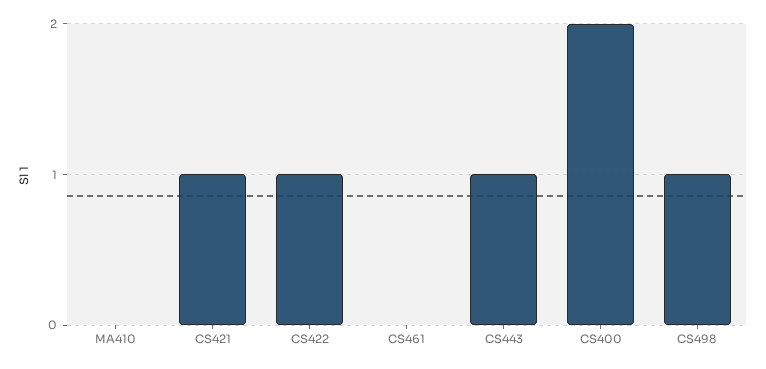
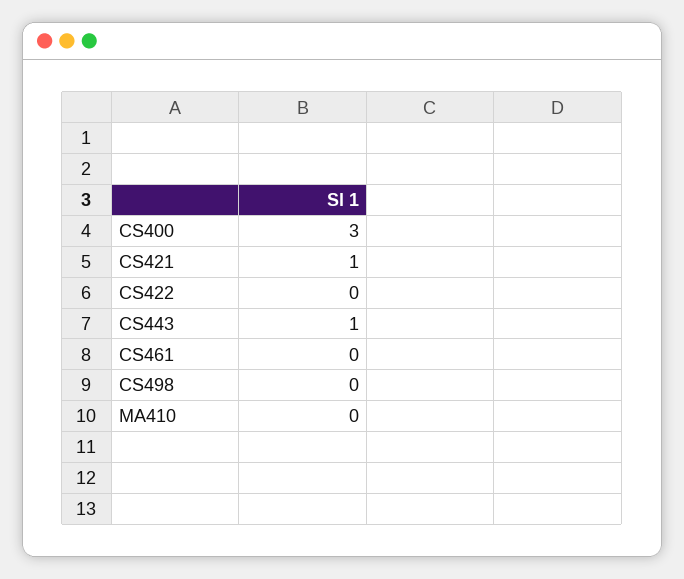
CS422: 1 -> 0
CS400: 2 -> 3
CS498: 1 -> 0

